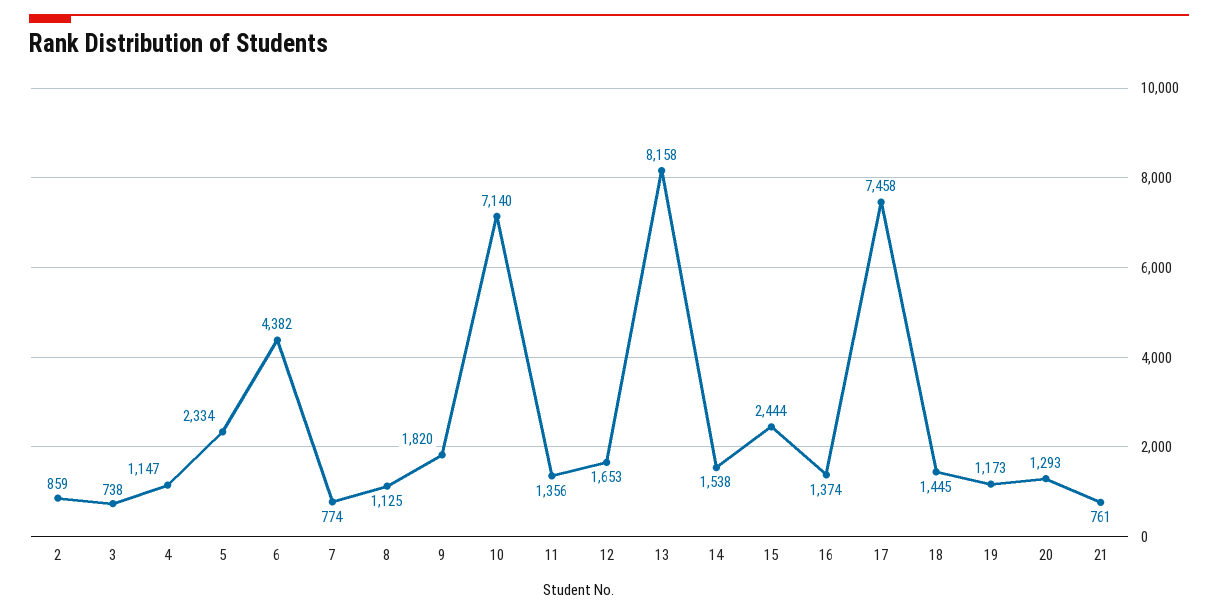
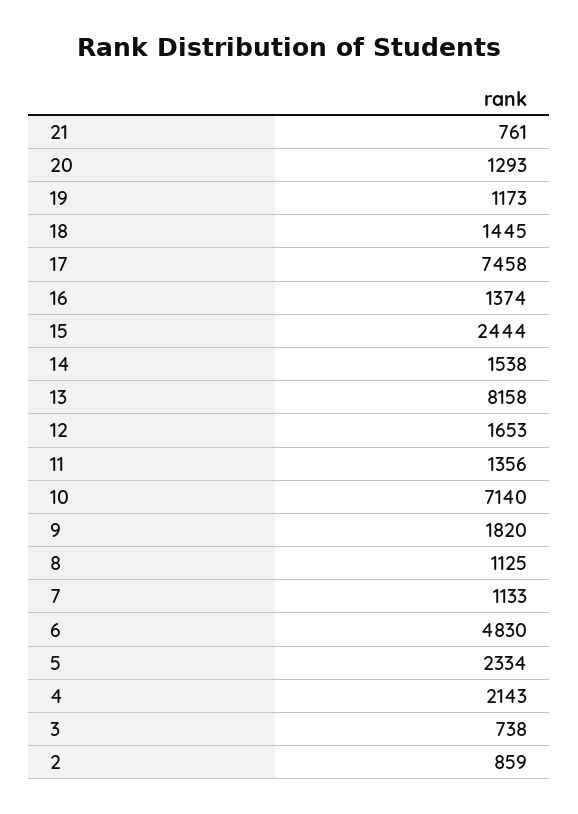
4: 1147 -> 2143
6: 4382 -> 4830
7: 774 -> 1133

